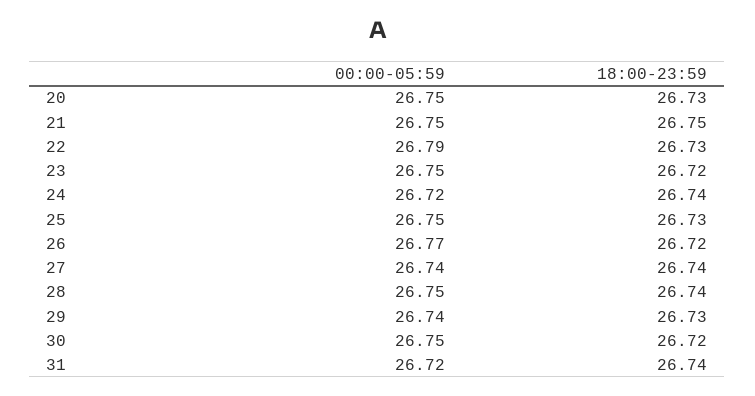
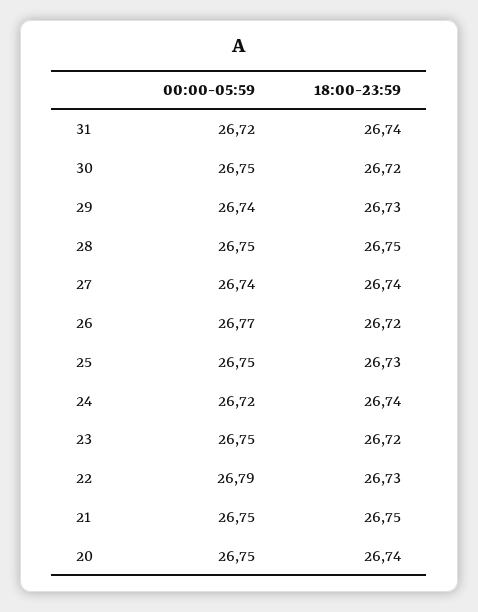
18:00-23:59, 20: 26.73 -> 26.74
18:00-23:59, 28: 26.74 -> 26.75

